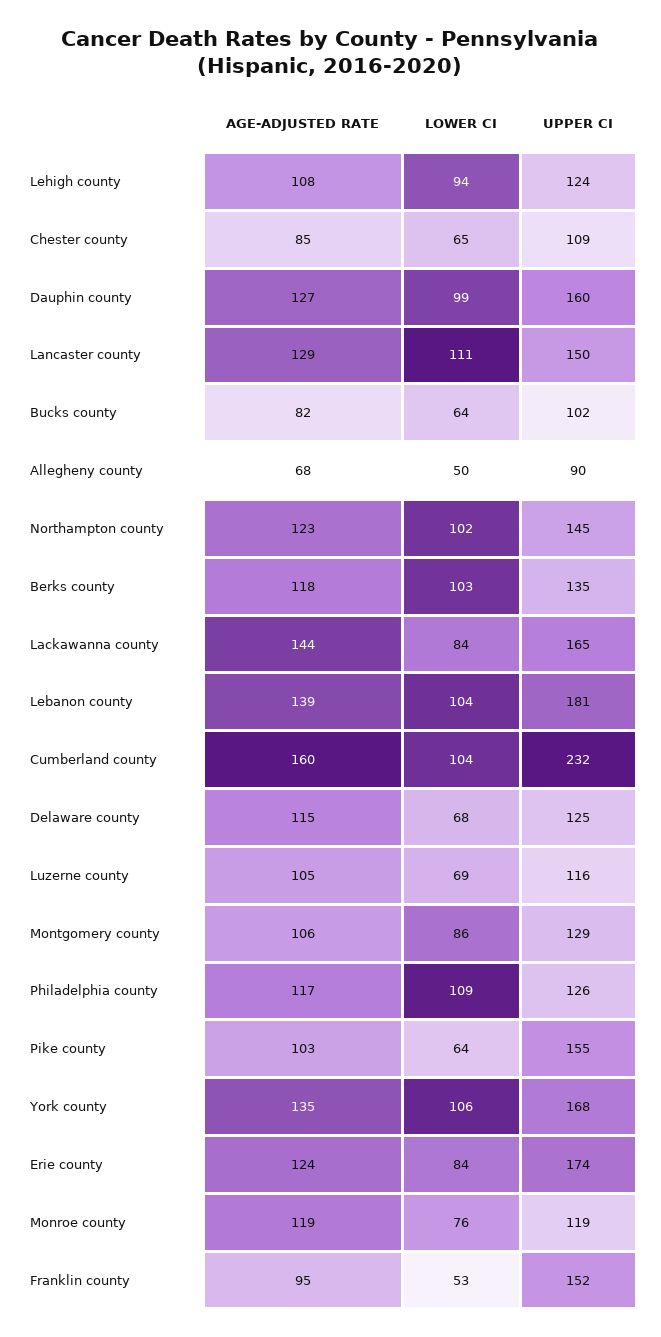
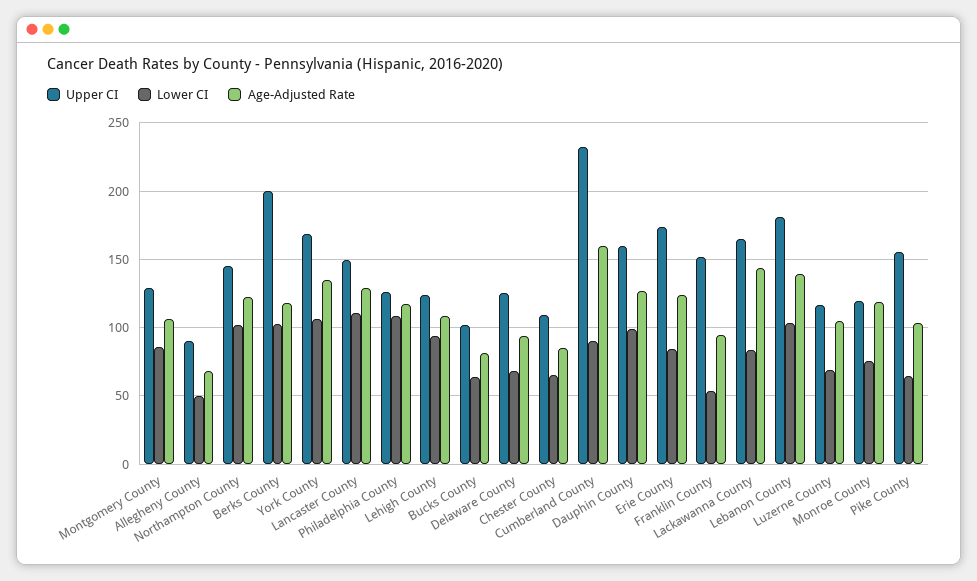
UPPER CI, Berks county: 135 -> 200
LOWER CI, Cumberland county: 104 -> 90
AGE-ADJUSTED RATE, Delaware county: 115 -> 95

